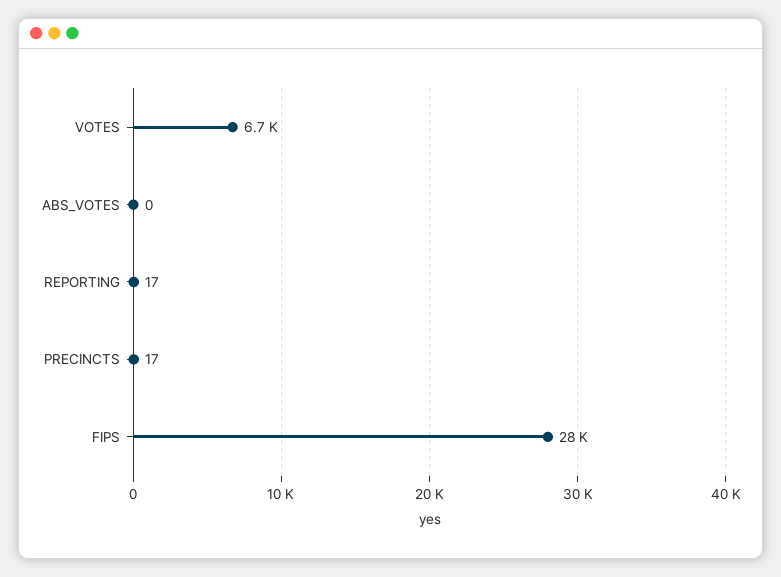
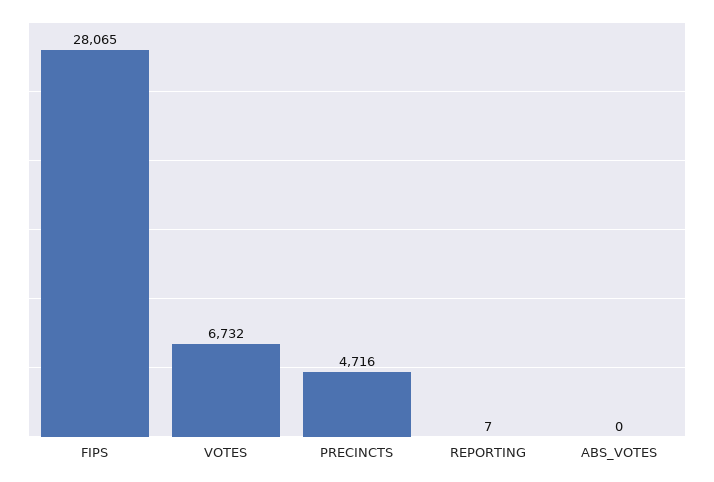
REPORTING: 17 -> 7
PRECINCTS: 17 -> 4716

